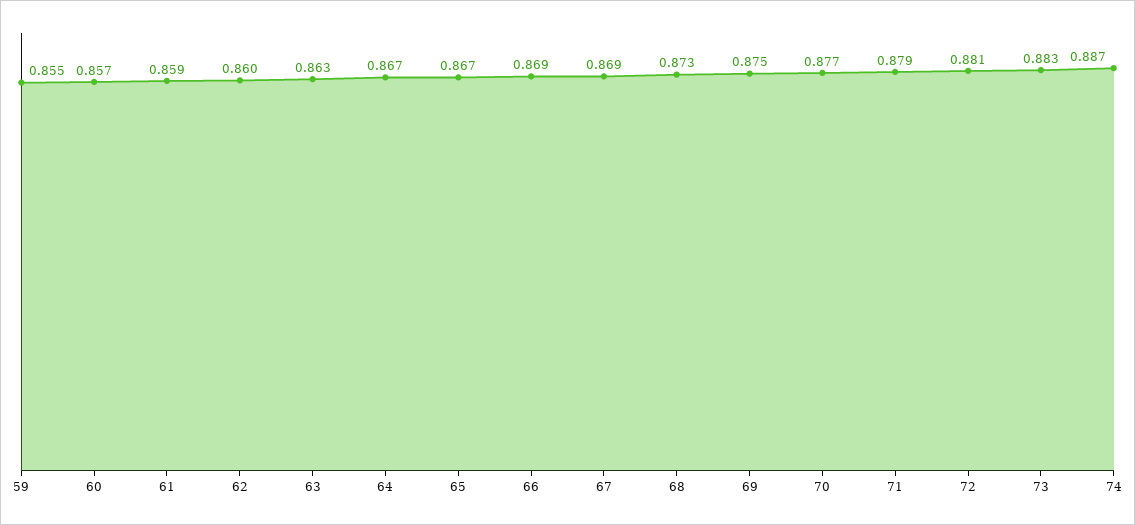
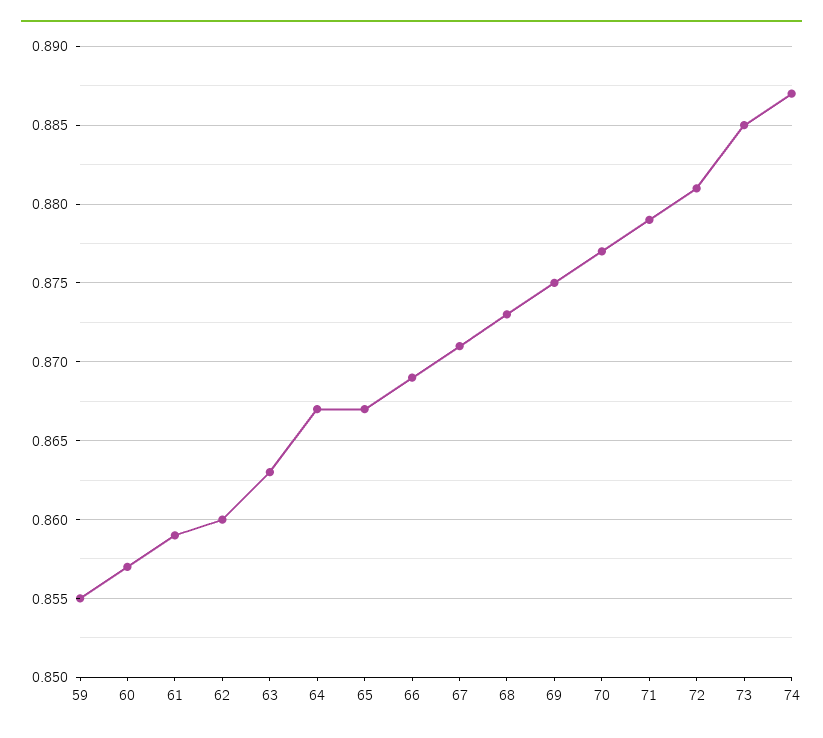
67: 0.869 -> 0.871
73: 0.883 -> 0.885

